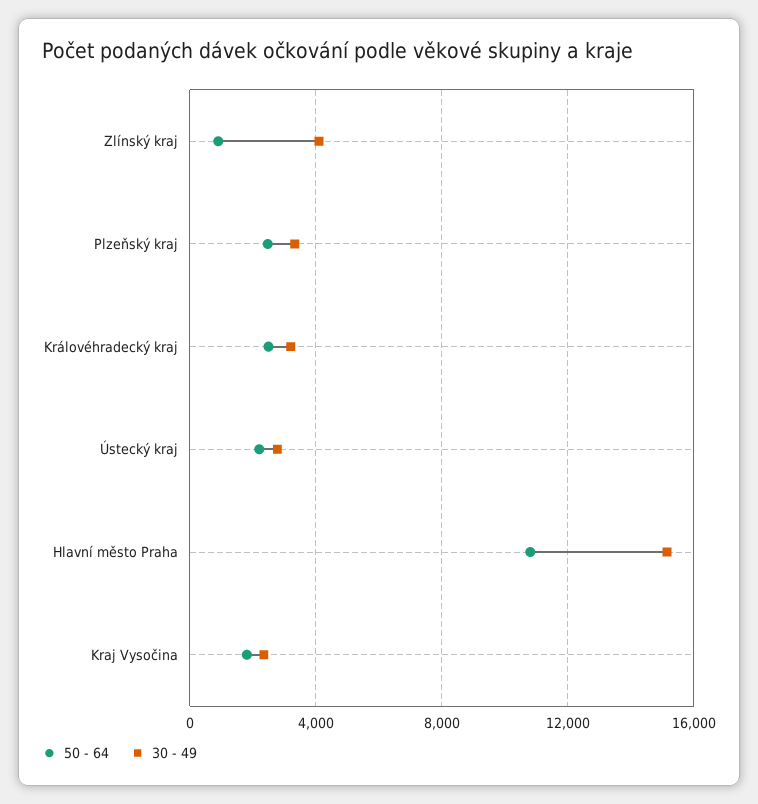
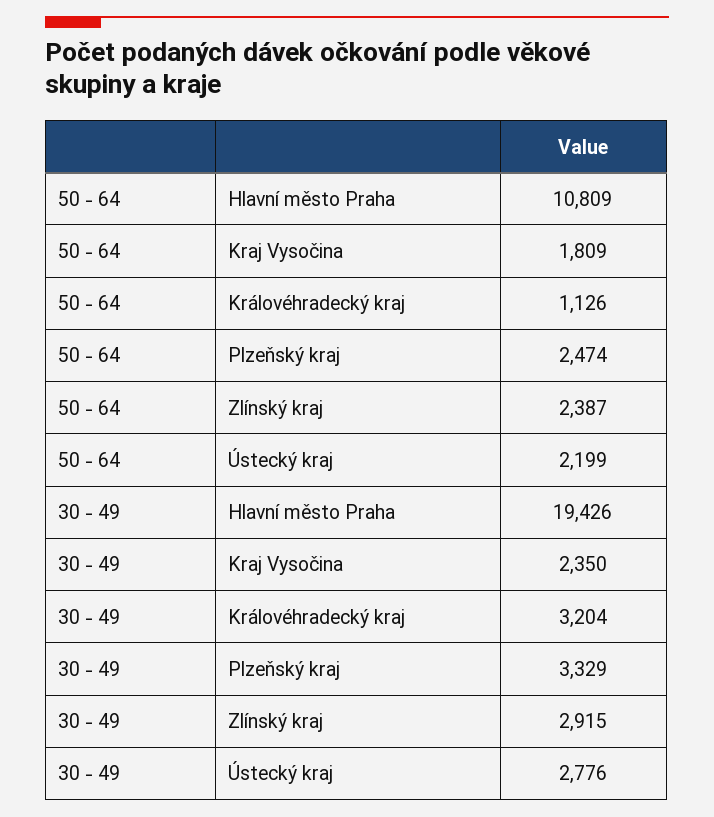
50 - 64, Zlínský kraj: 1000 -> 2387
30 - 49, Zlínský kraj: 4000 -> 2915
50 - 64, Královéhradecký kraj: 2500 -> 1126
30 - 49, Hlavní město Praha: 15000 -> 19426

